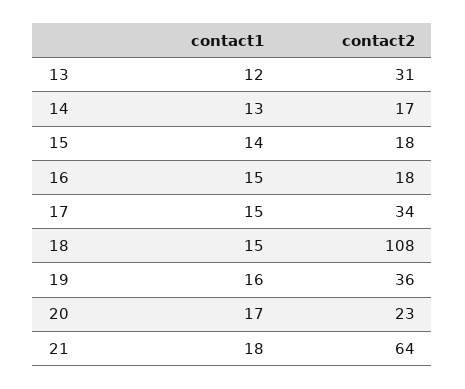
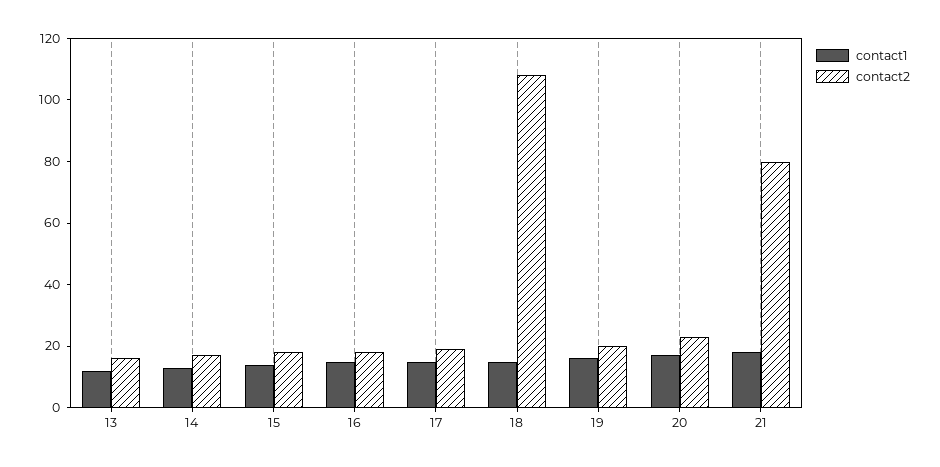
contact2, 13: 31 -> 15
contact2, 17: 34 -> 20
contact2, 19: 36 -> 20
contact2, 21: 64 -> 80

